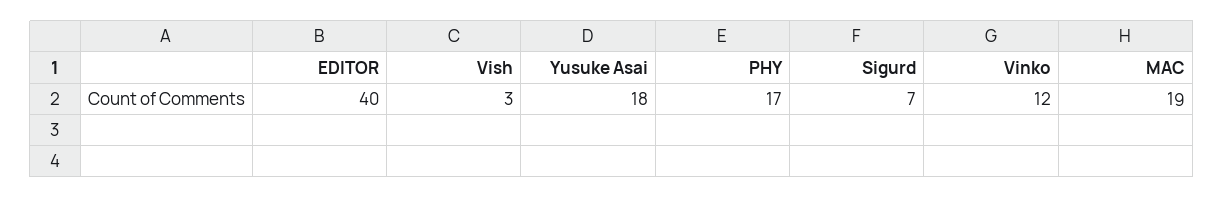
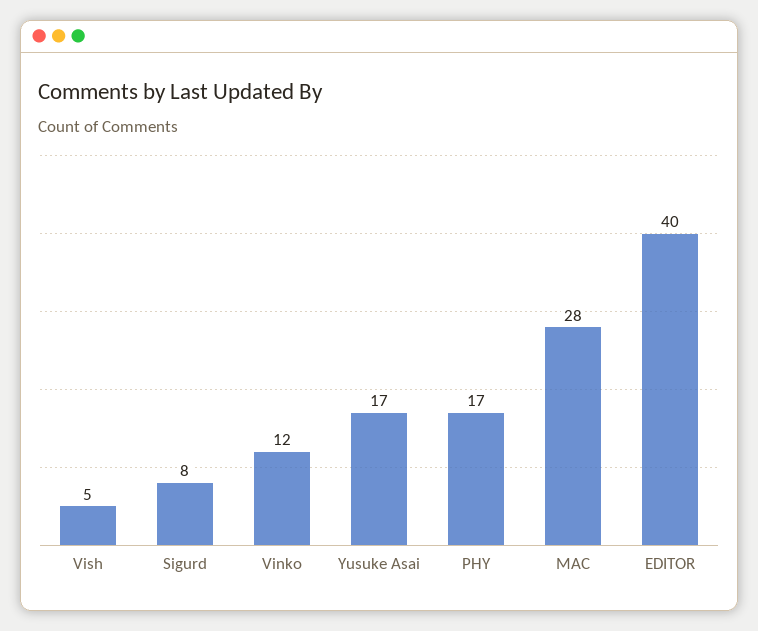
Vish: 3 -> 5
Yusuke Asai: 18 -> 17
Sigurd: 7 -> 8
MAC: 19 -> 28

